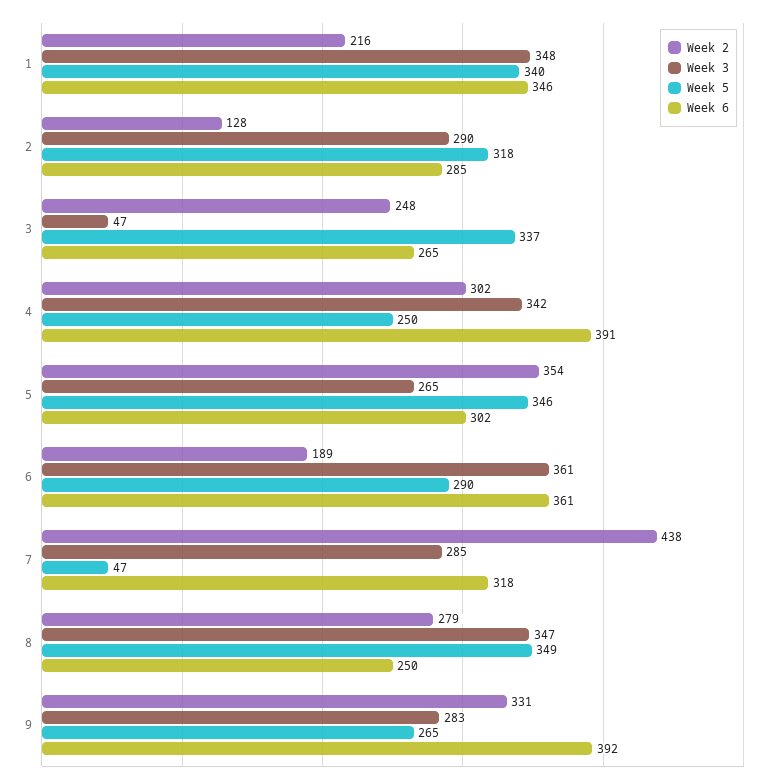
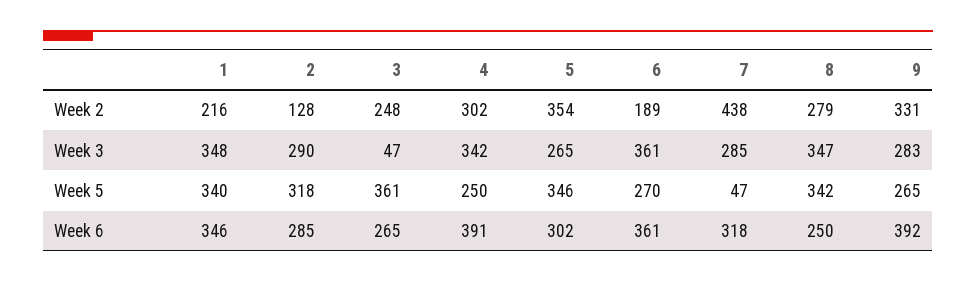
Week 5, 3: 337 -> 361
Week 5, 6: 290 -> 270
Week 5, 8: 349 -> 342

